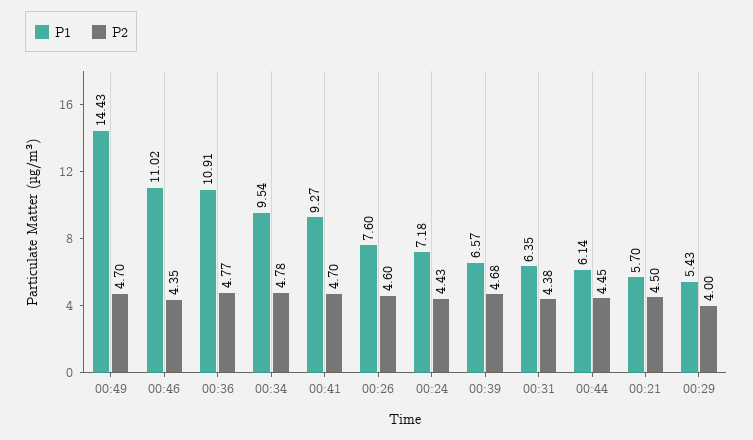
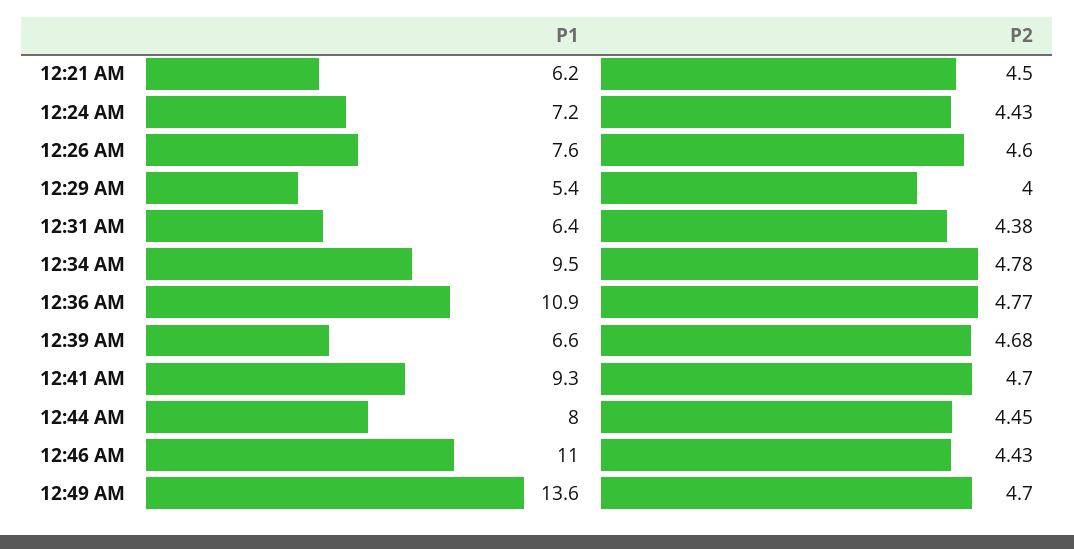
P1, 00:49: 14.43 -> 13.6
P2, 00:46: 4.35 -> 4.43
P1, 00:44: 6.14 -> 8
P1, 00:21: 5.7 -> 6.2

